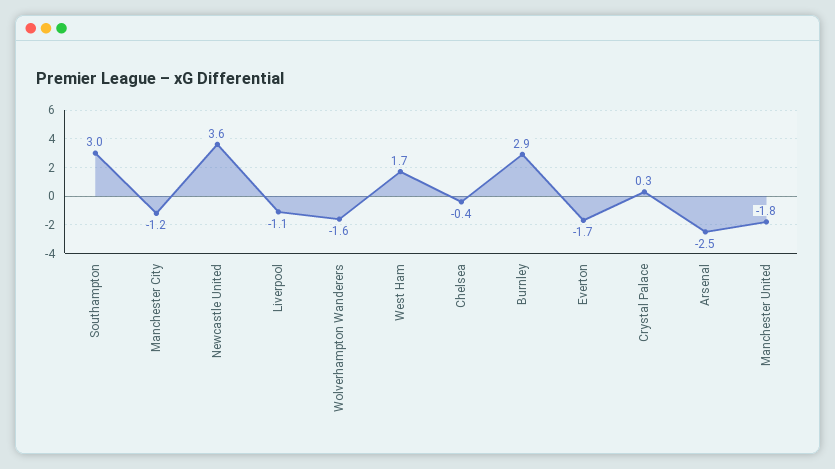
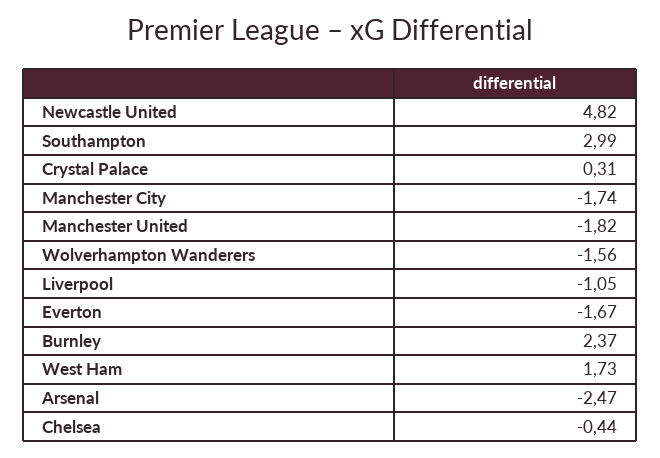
Manchester City: -1.2 -> -1.74
Newcastle United: 3.6 -> 4.82
Burnley: 2.9 -> 2.37

